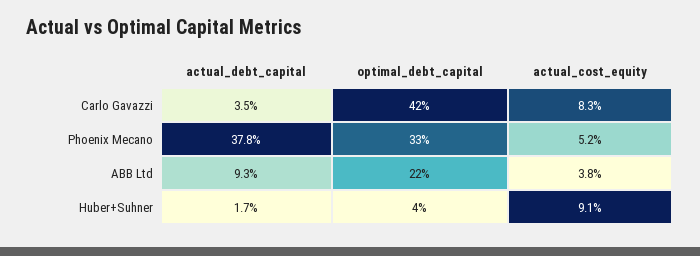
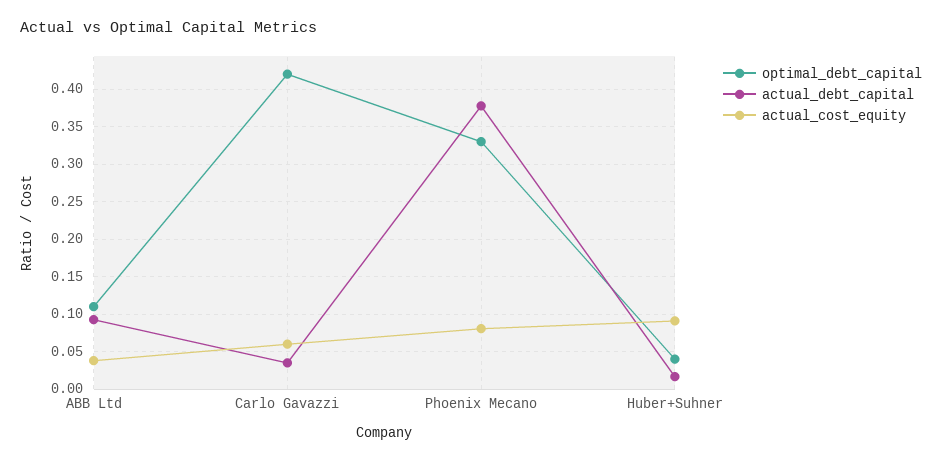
actual_cost_equity, Carlo Gavazzi: 0.083 -> 0.06
actual_cost_equity, Phoenix Mecano: 0.052 -> 0.08
optimal_debt_capital, ABB Ltd: 0.22 -> 0.11

